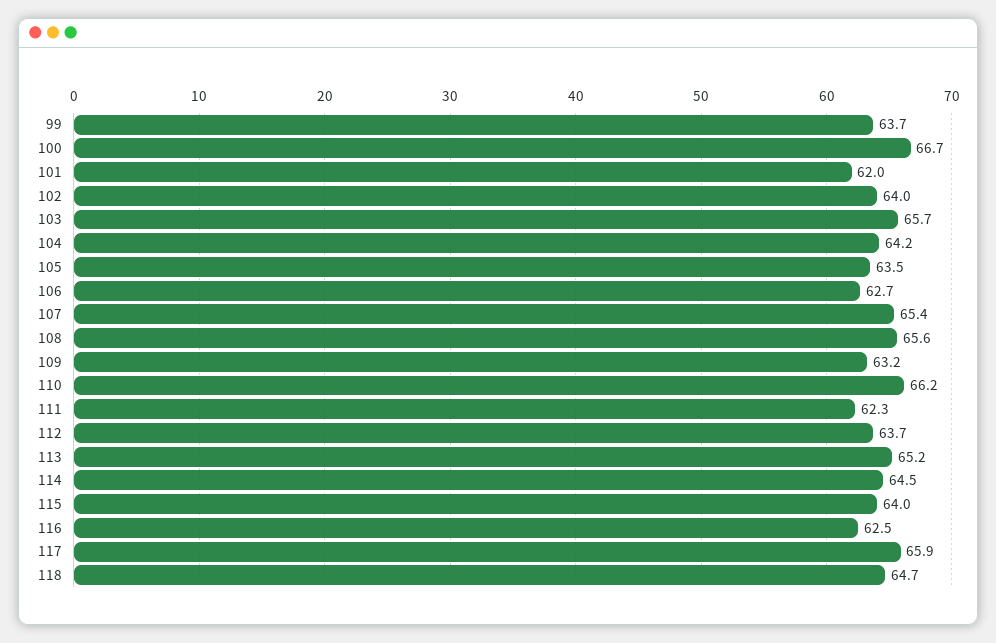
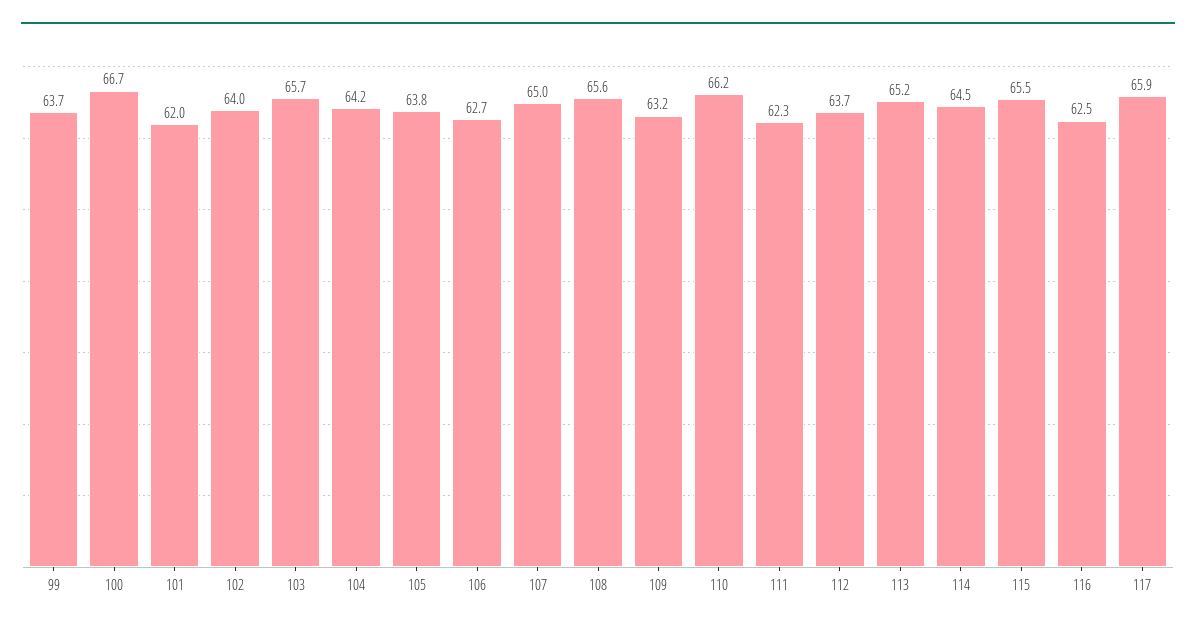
105: 63.5 -> 63.8
107: 65.4 -> 65
115: 64 -> 65.5
118: 64.7 -> none

